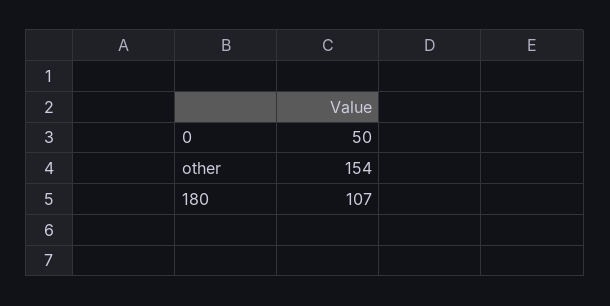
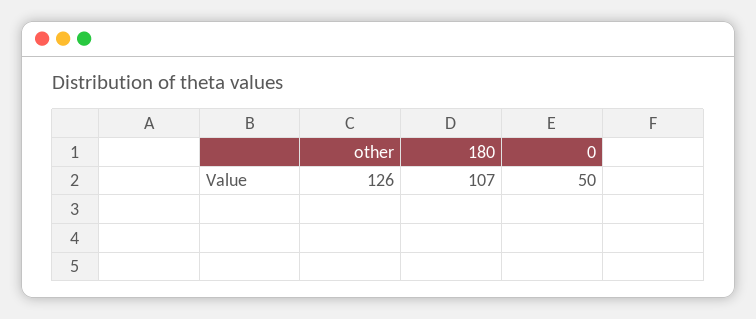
other: 154 -> 126

